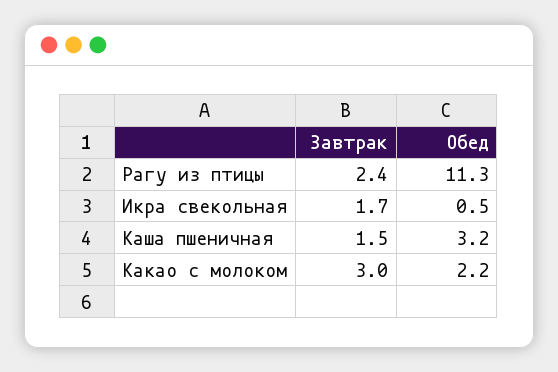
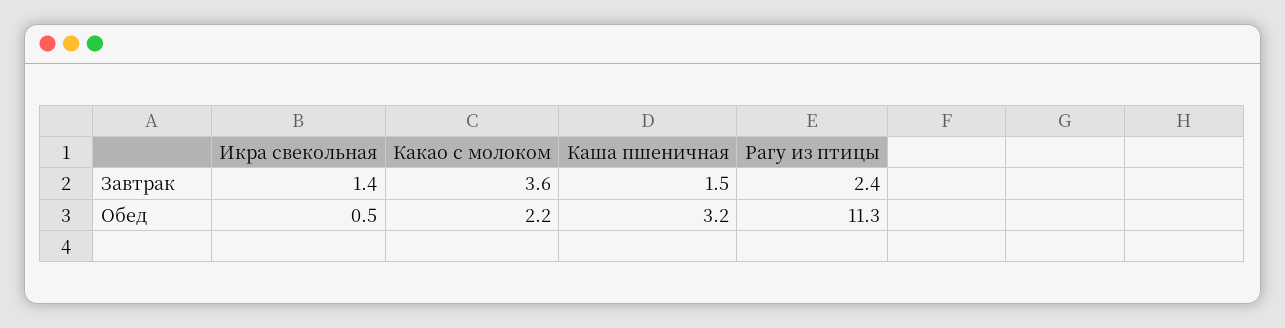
Завтрак, Икра свекольная: 1.7 -> 1.4
Завтрак, Какао с молоком: 3 -> 3.6

